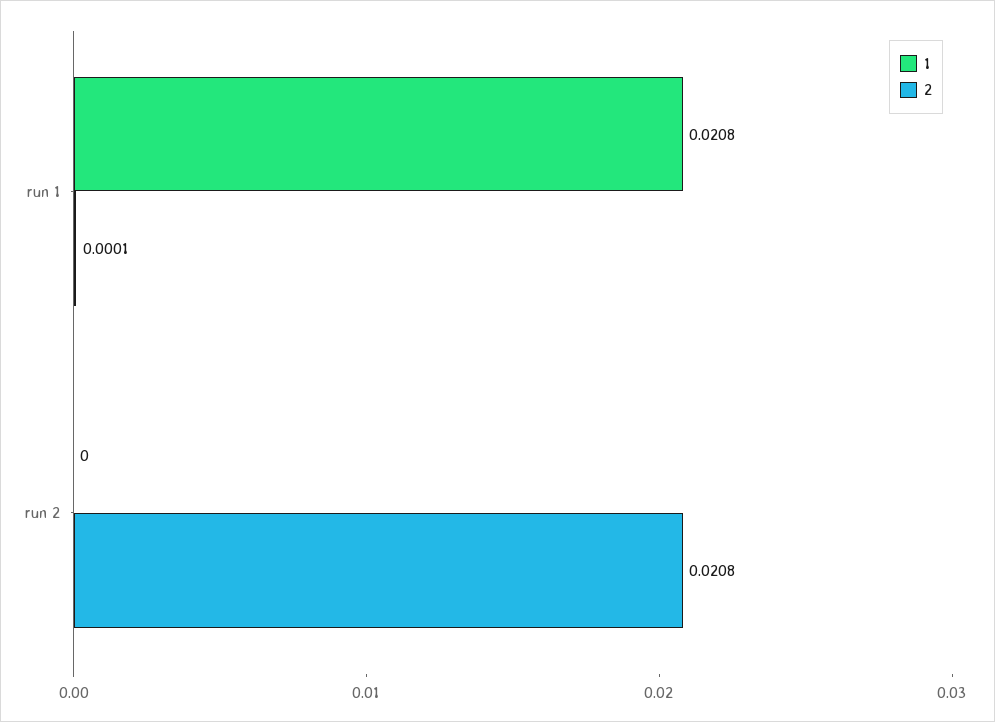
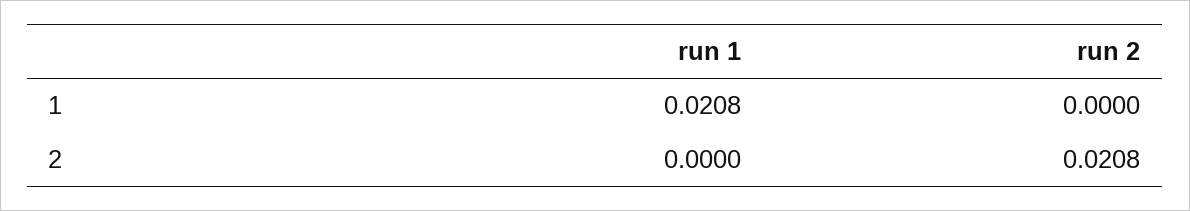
2, run 1: 0.0001 -> 0

